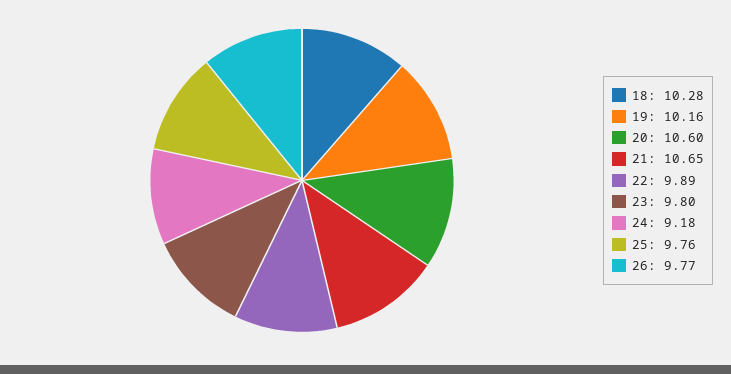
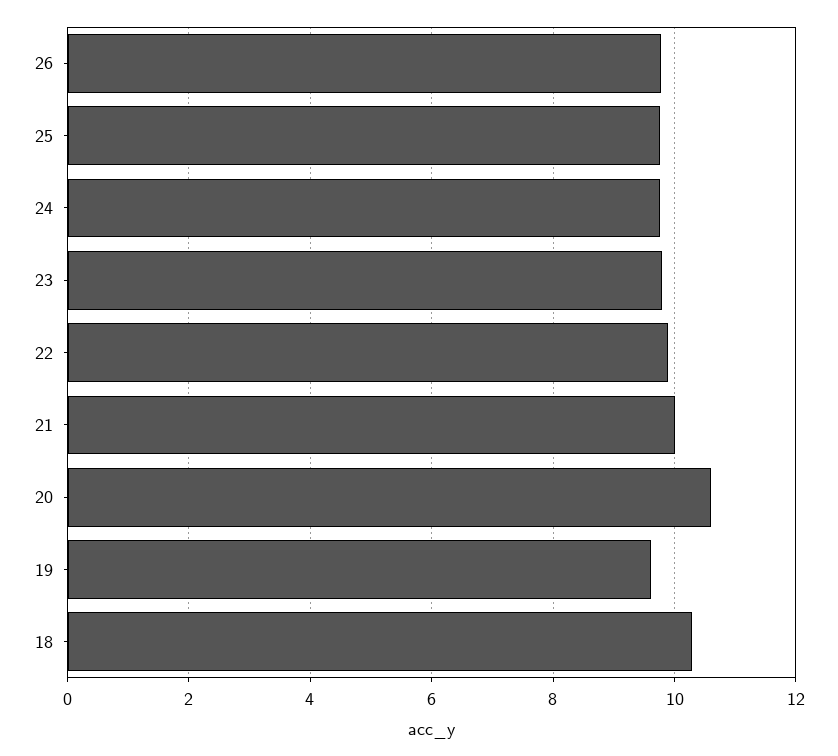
19: 10.16 -> 9.6
21: 10.65 -> 10
24: 9.18 -> 9.8

